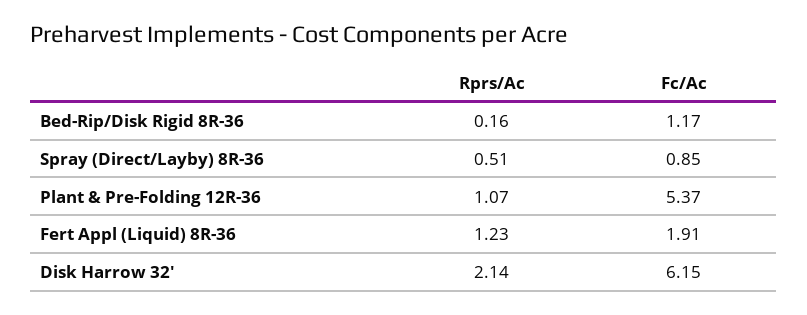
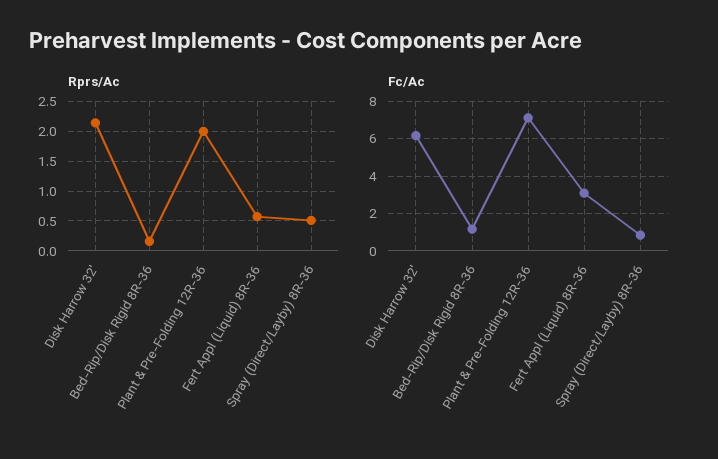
Rprs/Ac, Plant & Pre-Folding 12R-36: 1.07 -> 2
Fc/Ac, Plant & Pre-Folding 12R-36: 5.37 -> 7
Rprs/Ac, Fert Appl (Liquid) 8R-36: 1.23 -> 0.5
Fc/Ac, Fert Appl (Liquid) 8R-36: 1.91 -> 3

